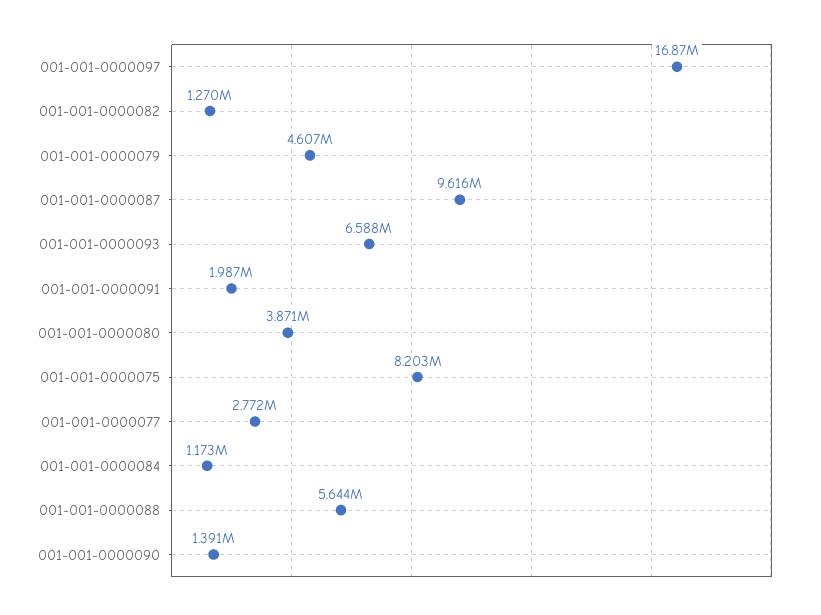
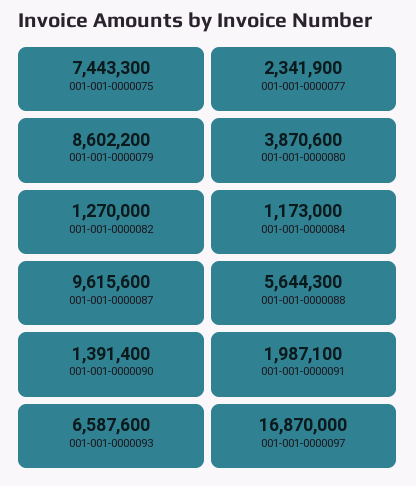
001-001-0000079: 4607000 -> 8602200
001-001-0000075: 8203000 -> 7443300
001-001-0000077: 2772000 -> 2341900

